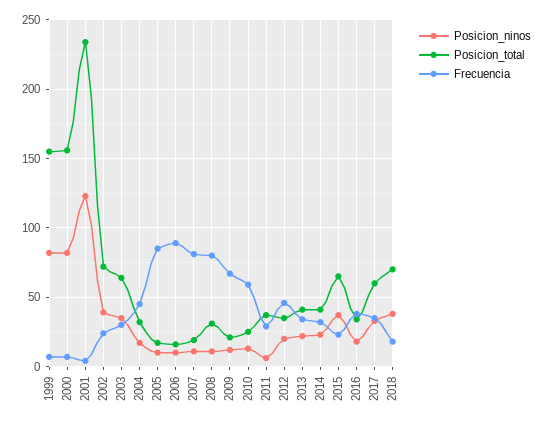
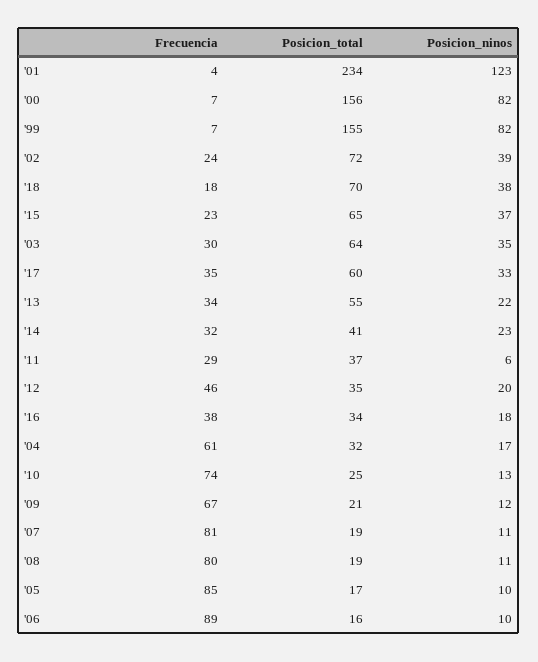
Frecuencia, 2004: 45 -> 61
Posicion_total, 2008: 30 -> 19
Frecuencia, 2010: 60 -> 74
Posicion_total, 2013: 40 -> 55

